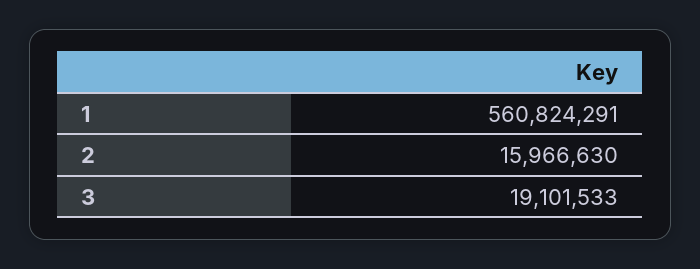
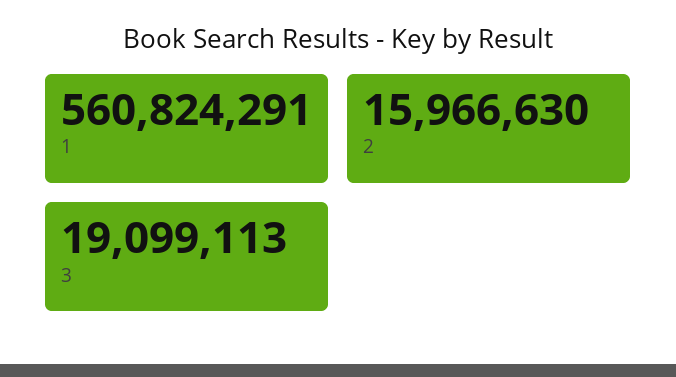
3: 19101533 -> 19099113

